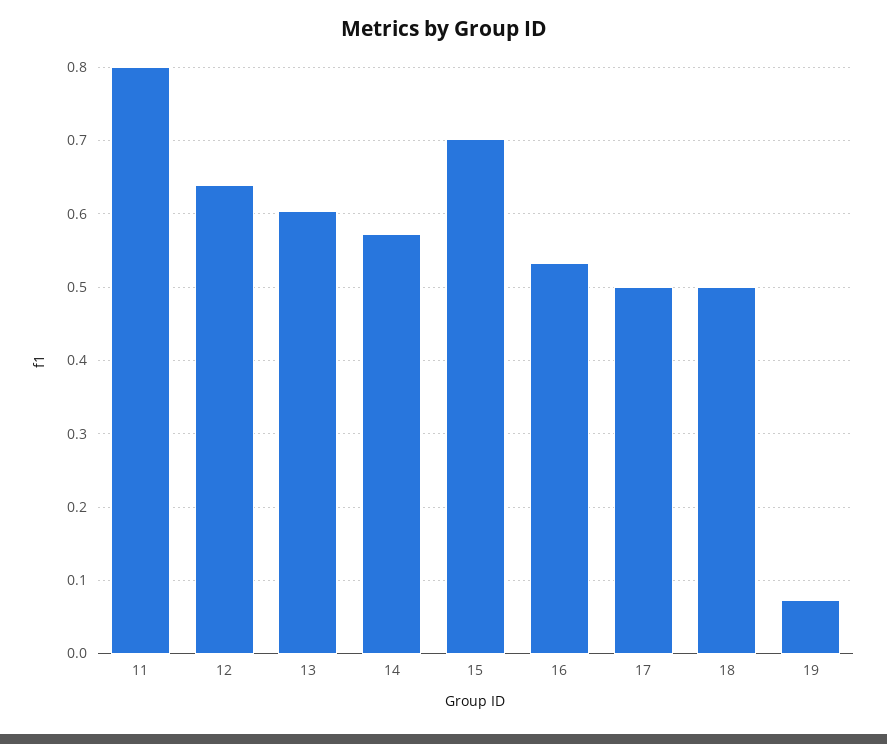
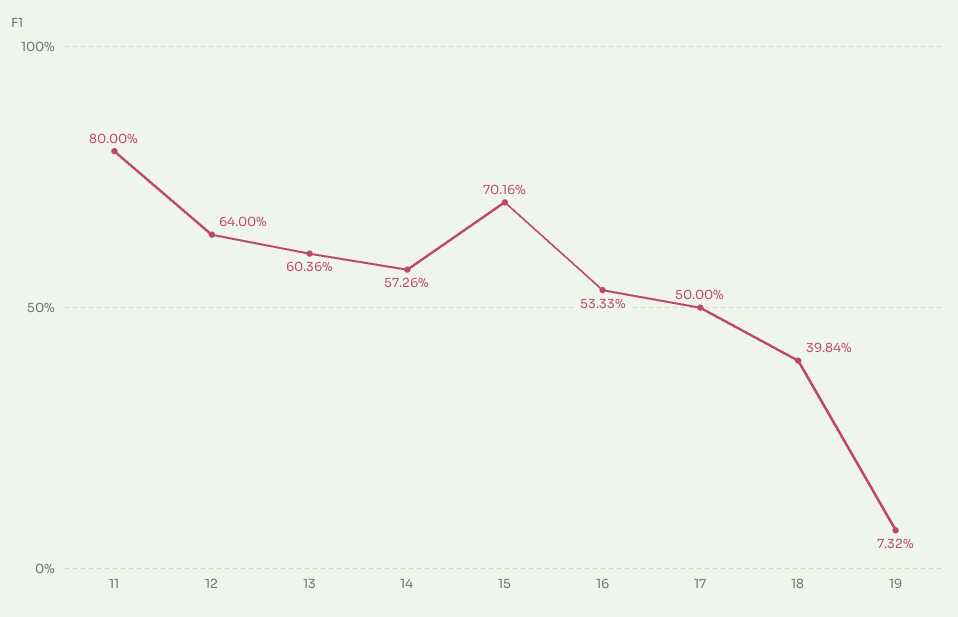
18: 0.5 -> 0.3984

